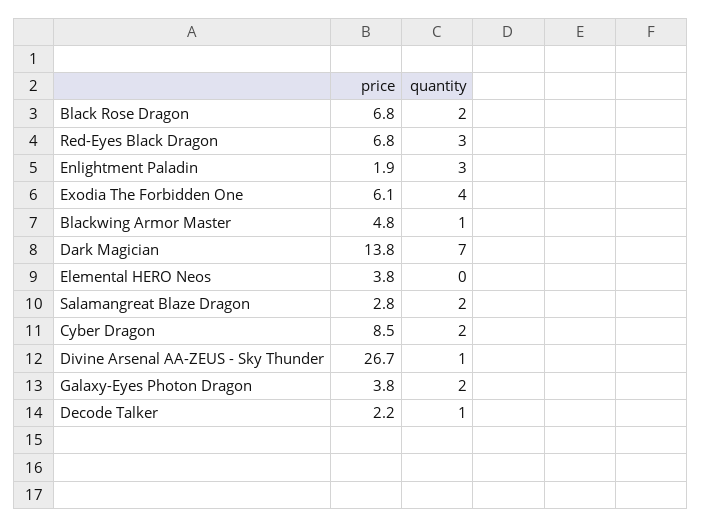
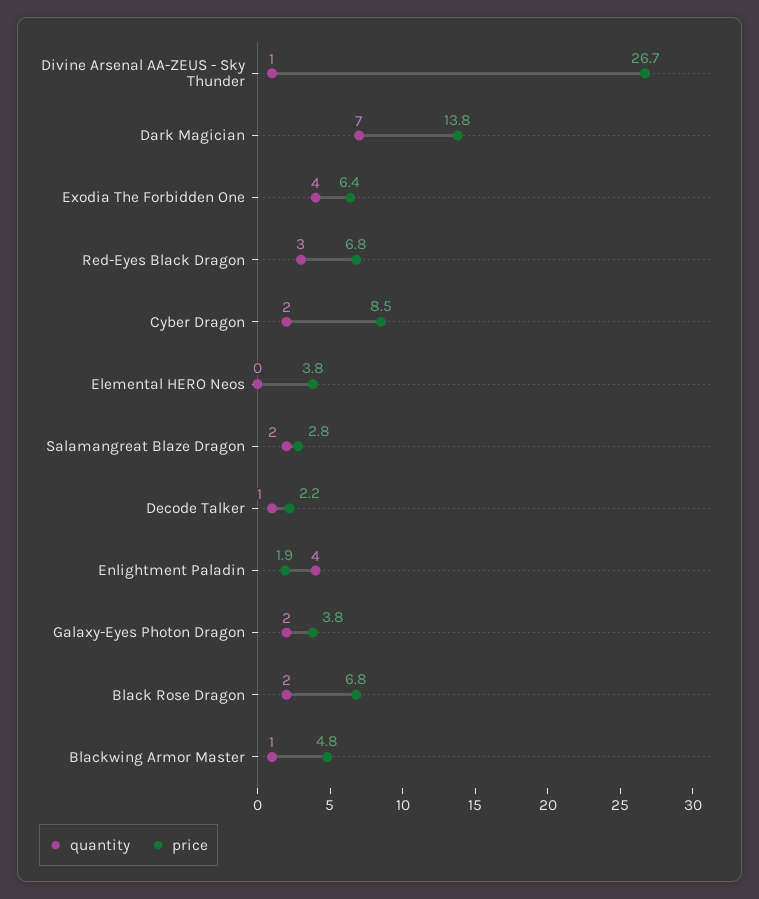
quantity, Enlightment Paladin: 3 -> 4
price, Exodia The Forbidden One: 6.1 -> 6.4

